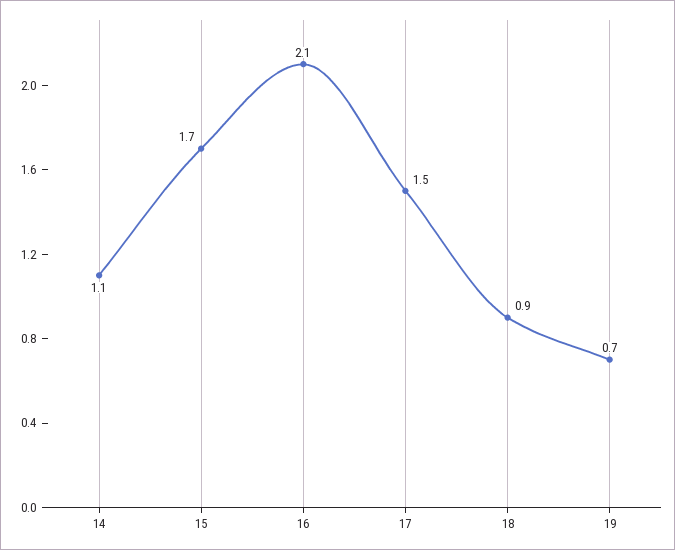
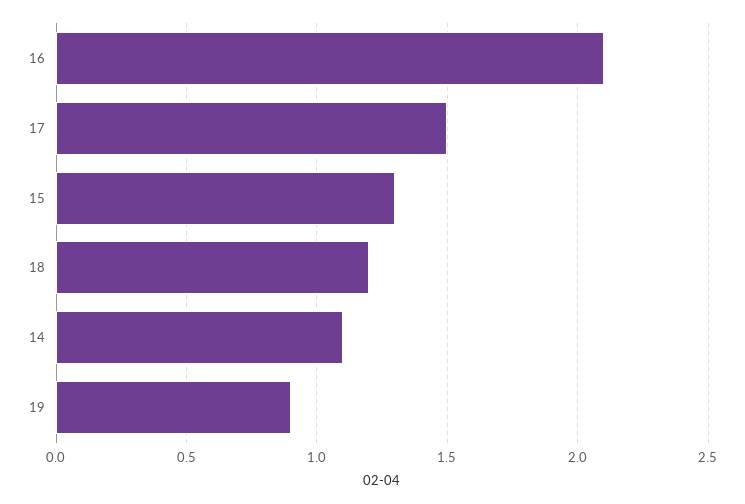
15: 1.7 -> 1.3
18: 0.9 -> 1.2
19: 0.7 -> 0.9

